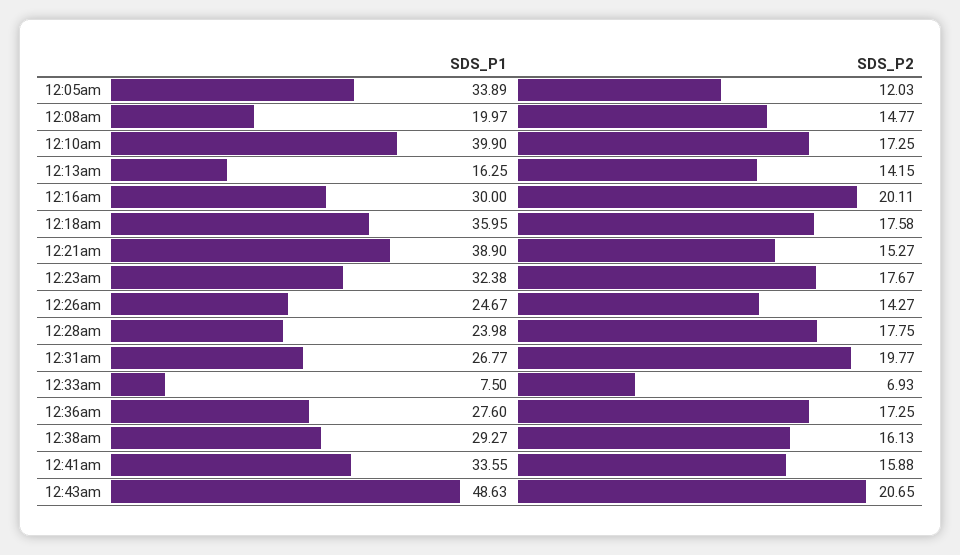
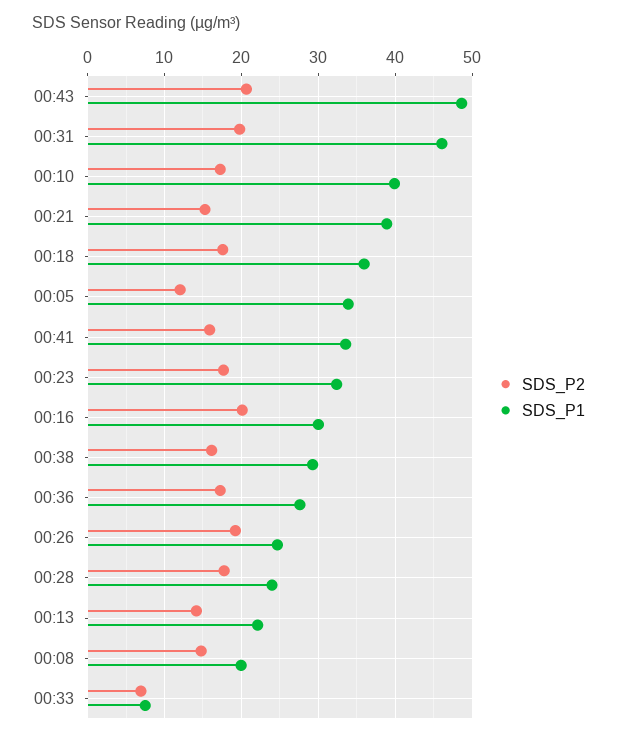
SDS_P1, 12:13am: 16.25 -> 22
SDS_P2, 12:26am: 14.27 -> 19
SDS_P1, 12:31am: 26.77 -> 46

